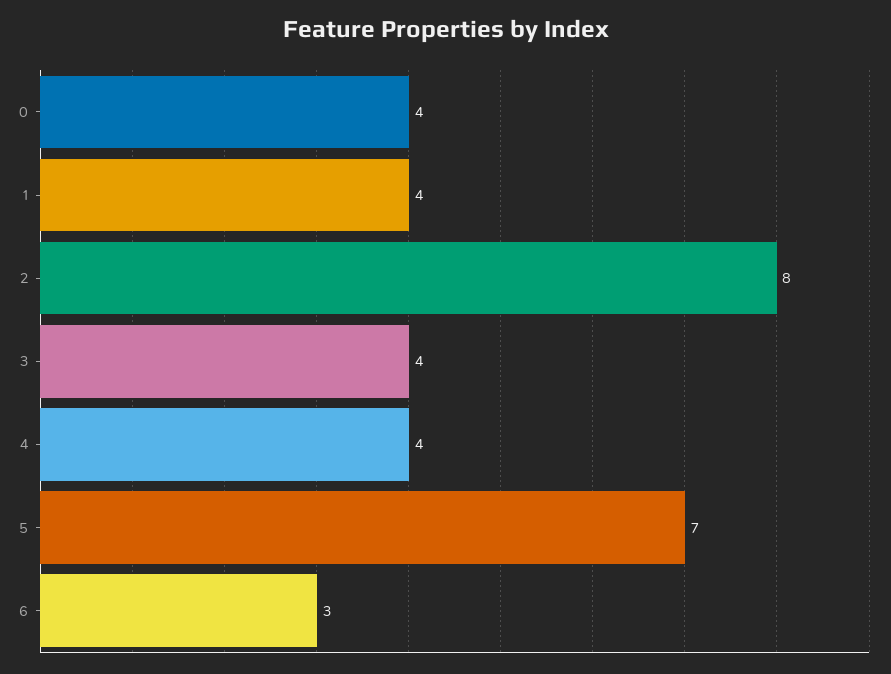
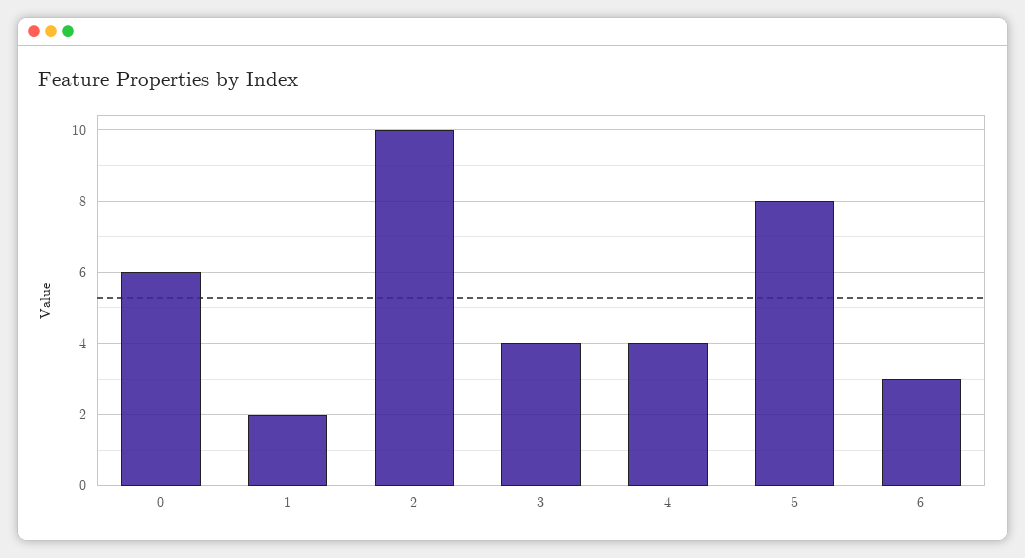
0: 4 -> 6
1: 4 -> 2
2: 8 -> 10
5: 7 -> 8

